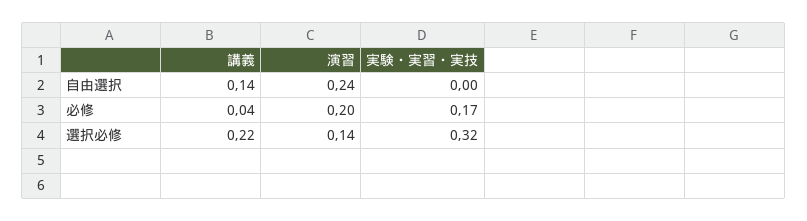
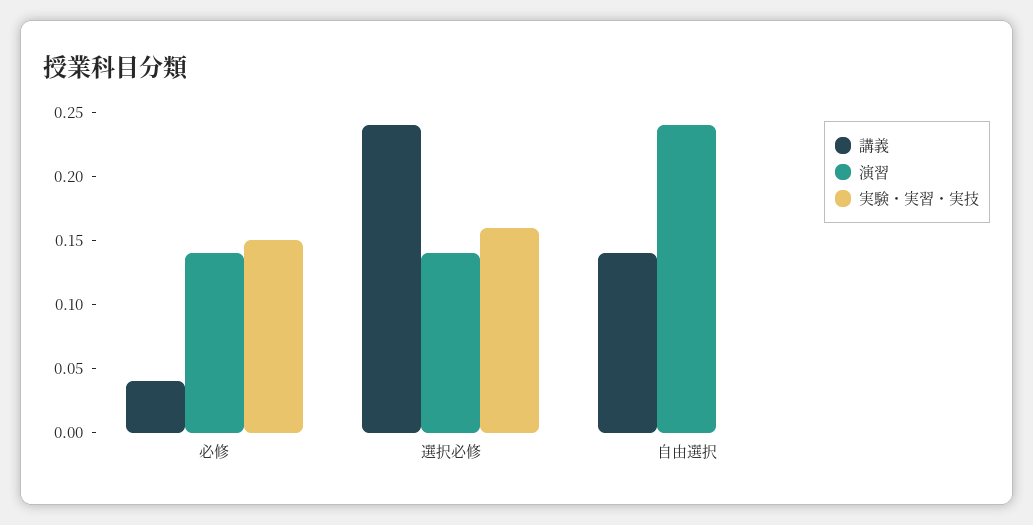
演習, 必修: 0.2 -> 0.14
実験・実習・実技, 必修: 0.17 -> 0.15
講義, 選択必修: 0.22 -> 0.24
実験・実習・実技, 選択必修: 0.32 -> 0.16

